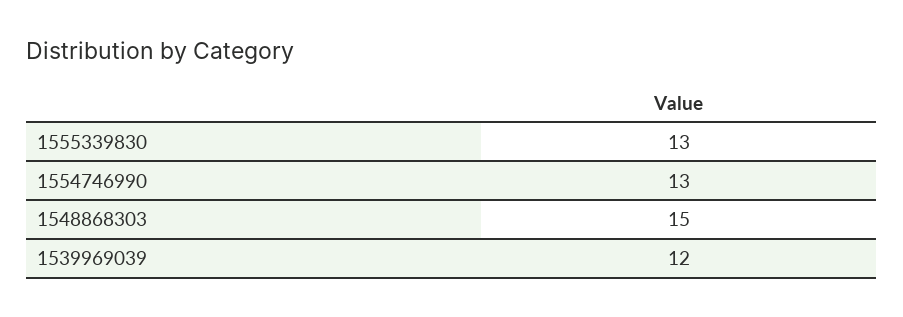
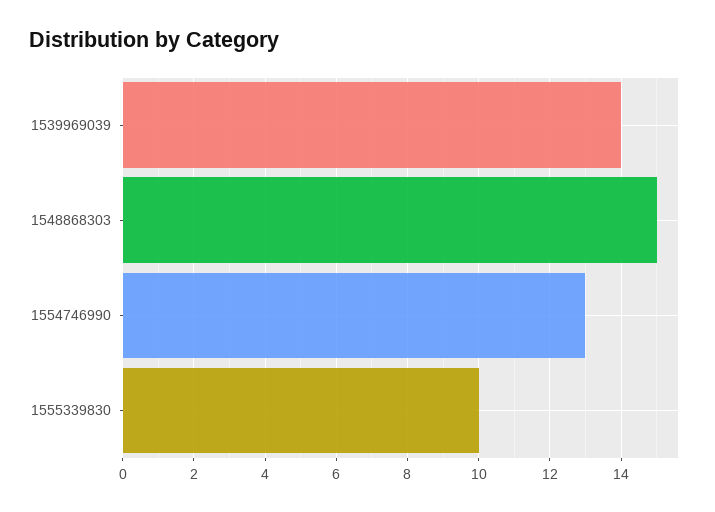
1555339830: 13 -> 10
1539969039: 12 -> 14

